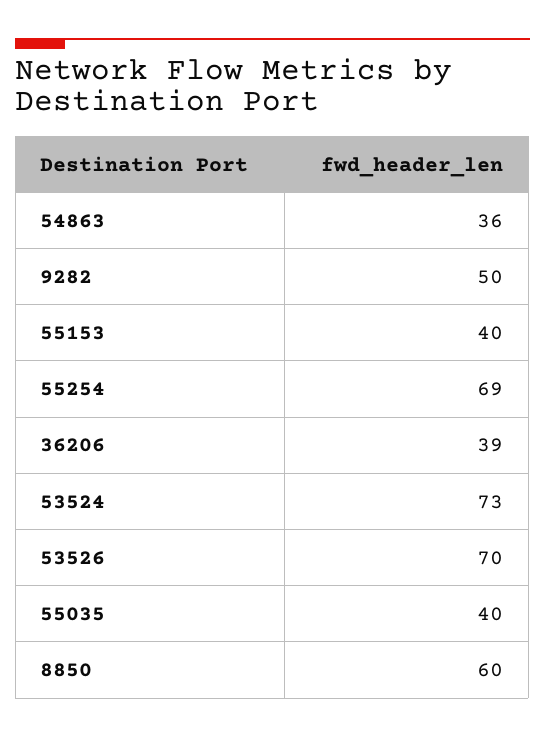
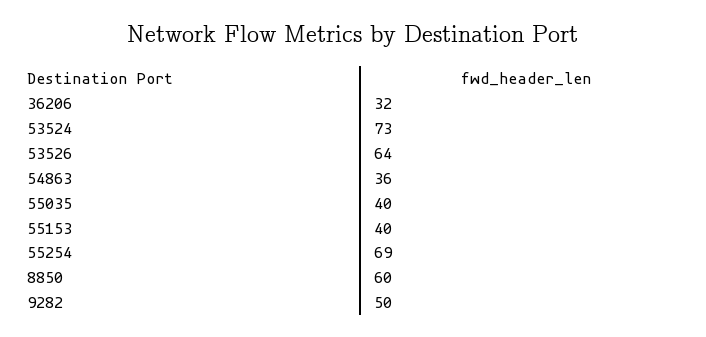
36206: 39 -> 32
53526: 70 -> 64

